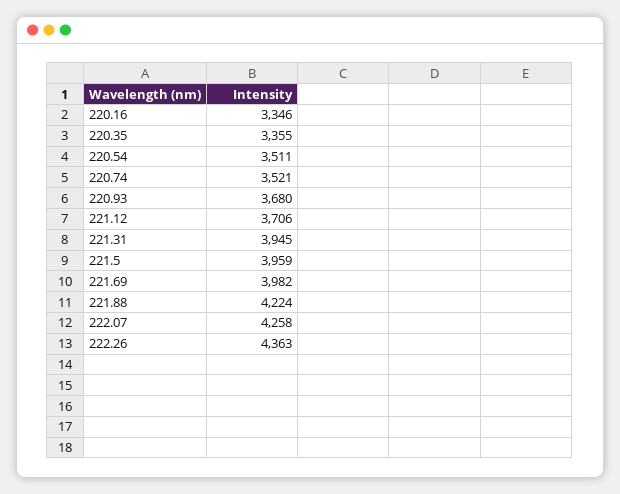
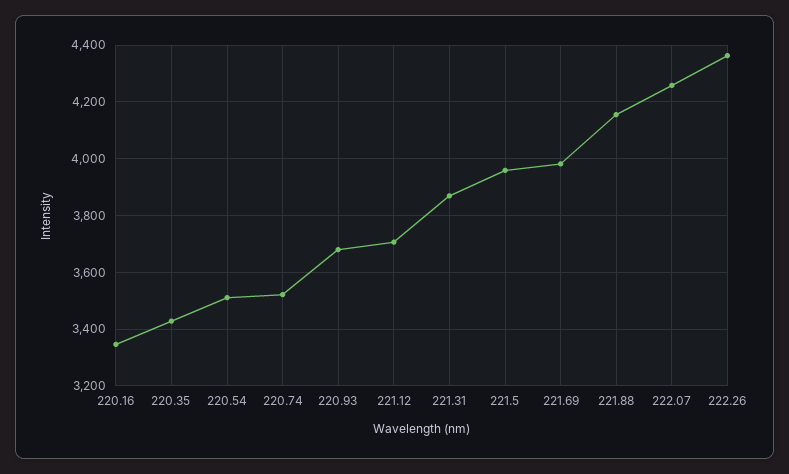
220.35: 3355 -> 3425
221.31: 3945 -> 3875
221.88: 4224 -> 4150

